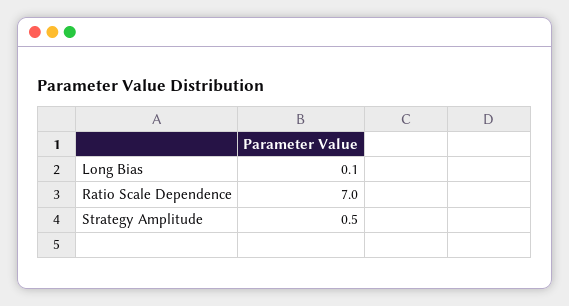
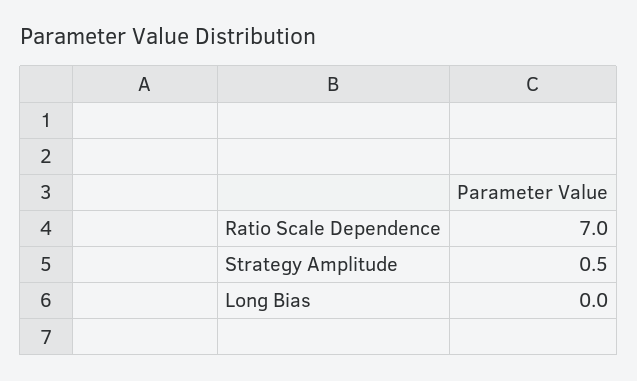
Long Bias: 0.1 -> 0

